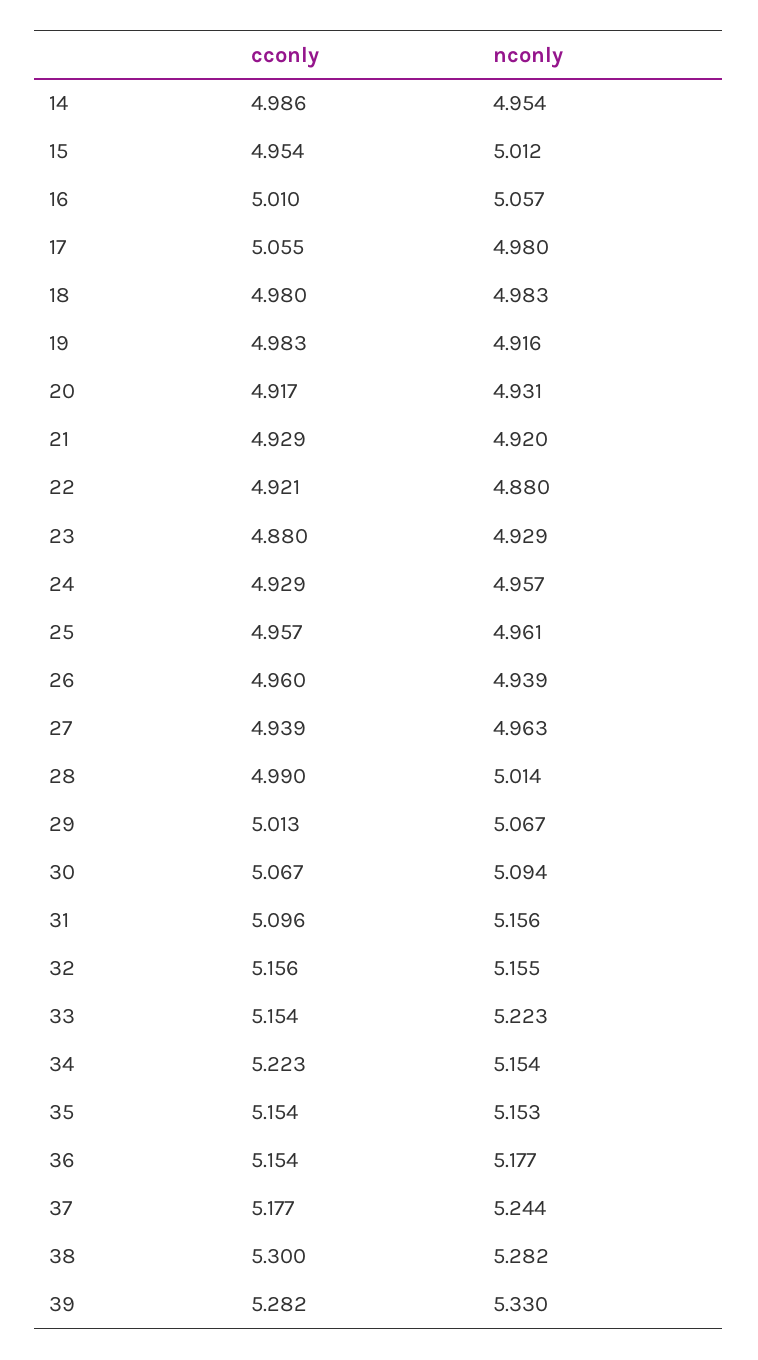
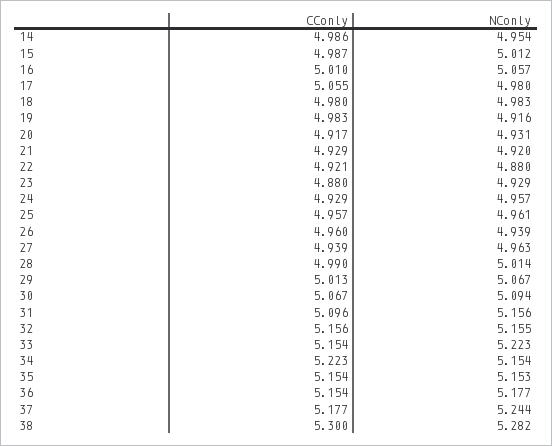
cconly, 15: 4.954 -> 4.987
cconly, 39: 5.282 -> none
nconly, 39: 5.33 -> none

